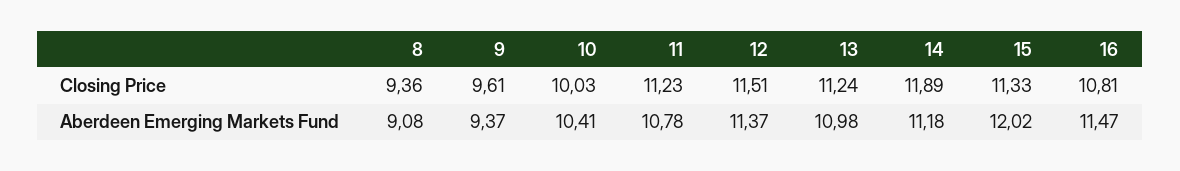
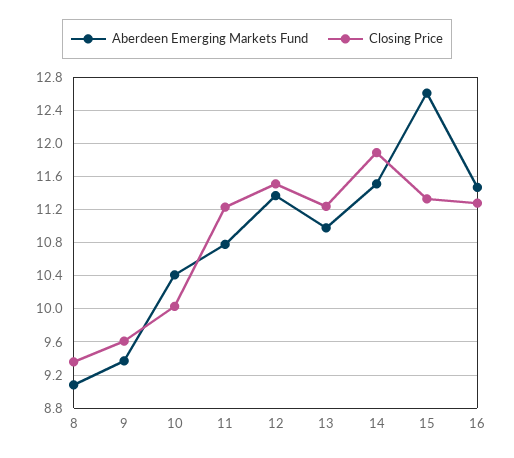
Closing Price, 16: 10.81 -> 11.3
Aberdeen Emerging Markets Fund, 14: 11.18 -> 11.5
Aberdeen Emerging Markets Fund, 15: 12.02 -> 12.6

